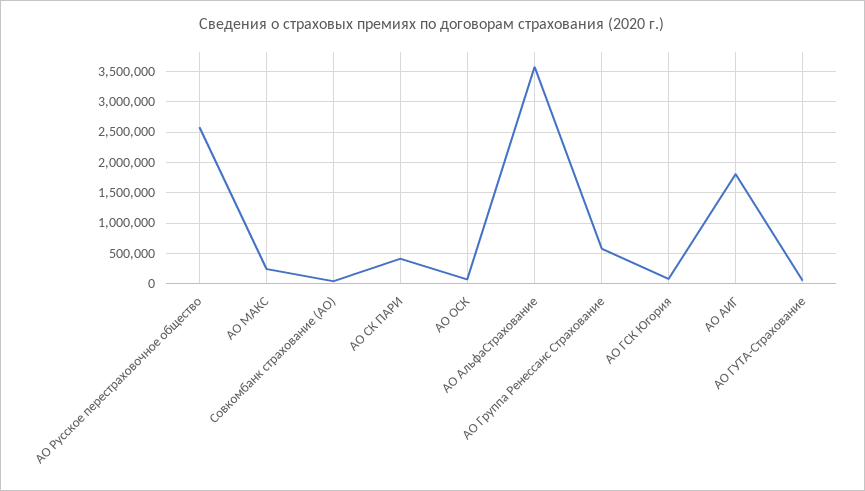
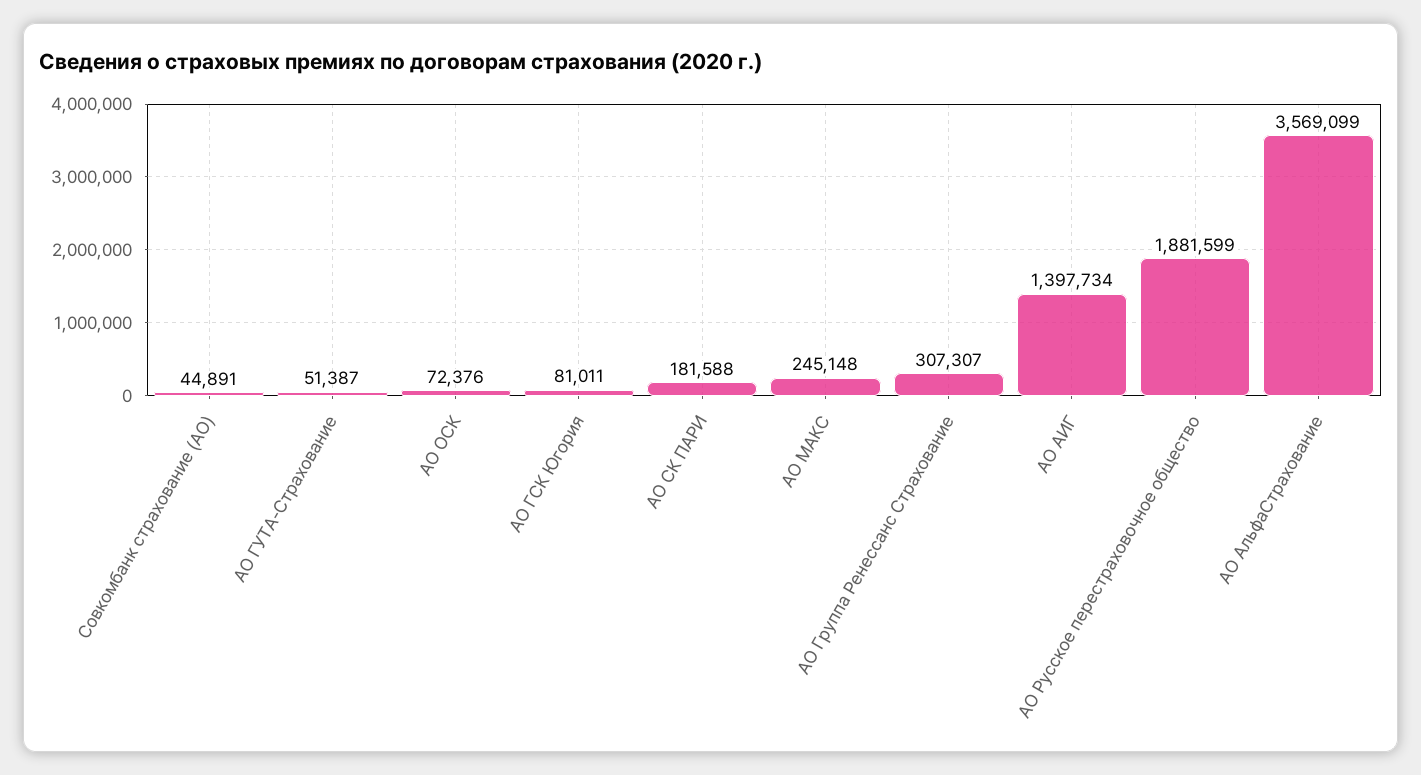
АО Русское перестраховочное общество: 2600000 -> 1881599
АО СК ПАРИ: 400000 -> 181588
АО Группа Ренессанс Страхование: 600000 -> 307307
АО АИГ: 1800000 -> 1397734

